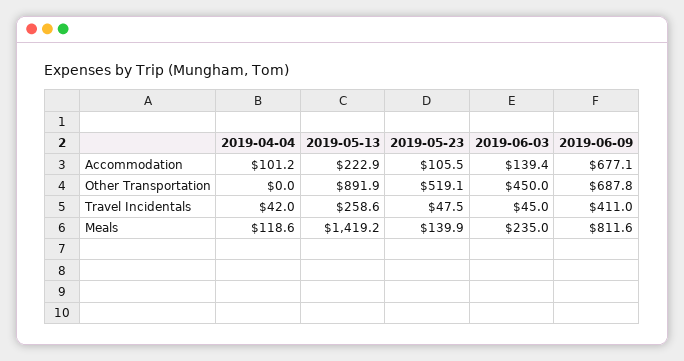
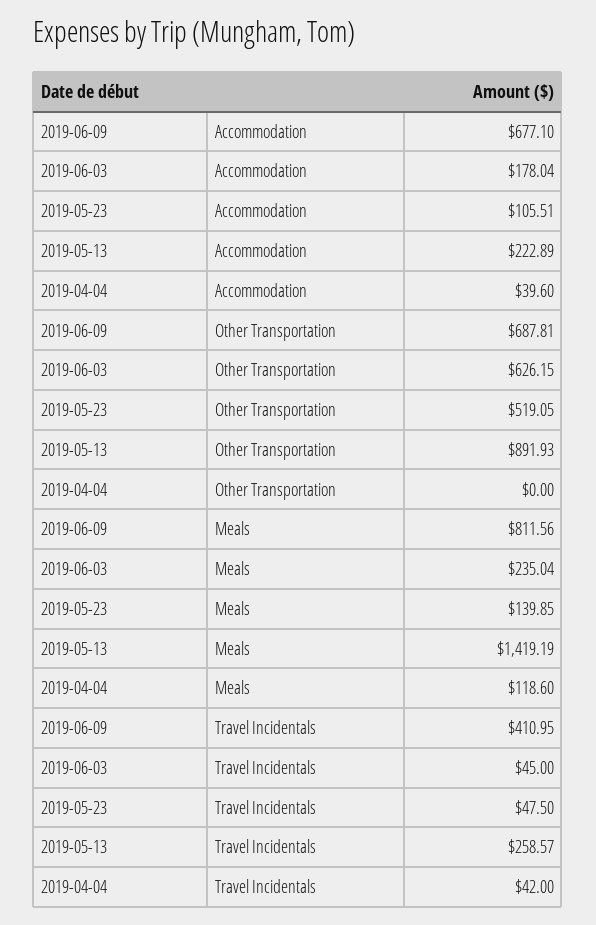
2019-04-04, Accommodation: 101.2 -> 39.6
2019-06-03, Accommodation: 139.4 -> 178.04
2019-06-03, Other Transportation: 450 -> 626.15

